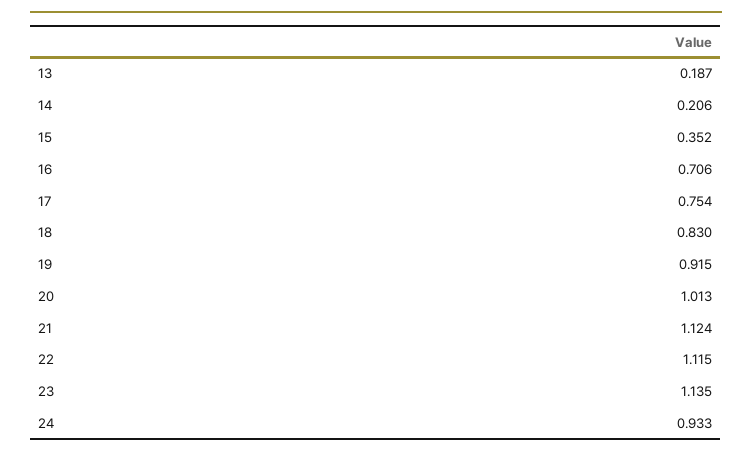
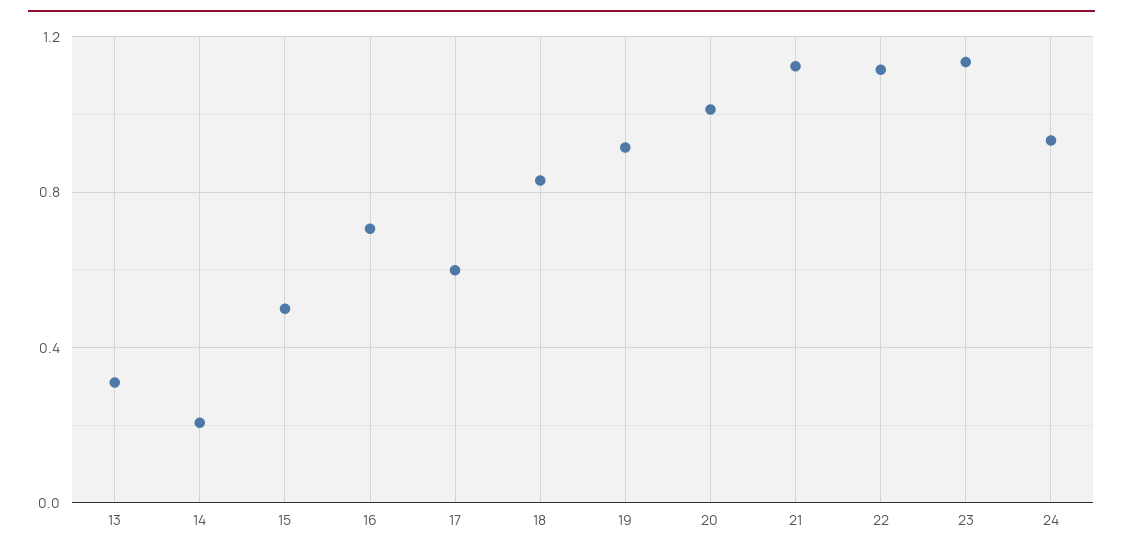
13: 0.187 -> 0.3
15: 0.352 -> 0.5
17: 0.754 -> 0.6

